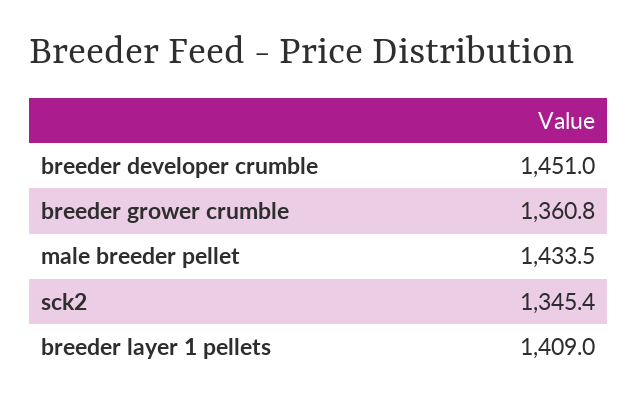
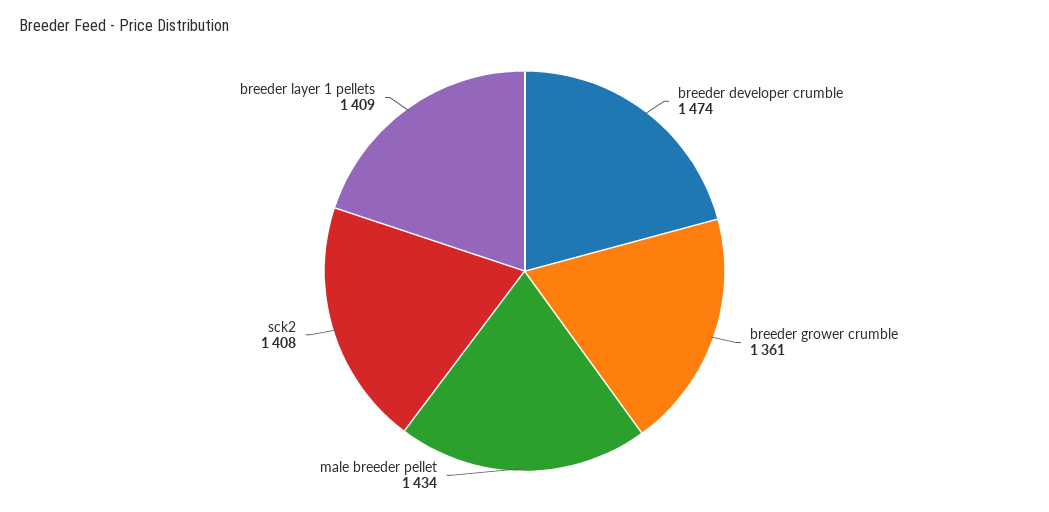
breeder developer crumble: 1451 -> 1474
sck2: 1345.4 -> 1408

